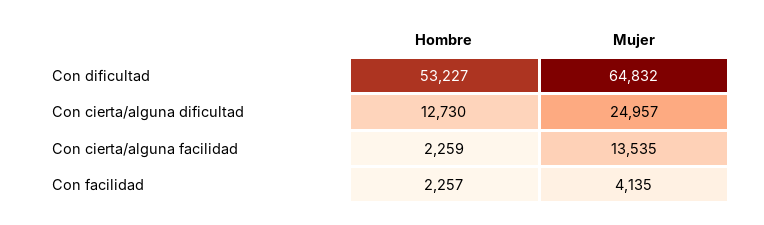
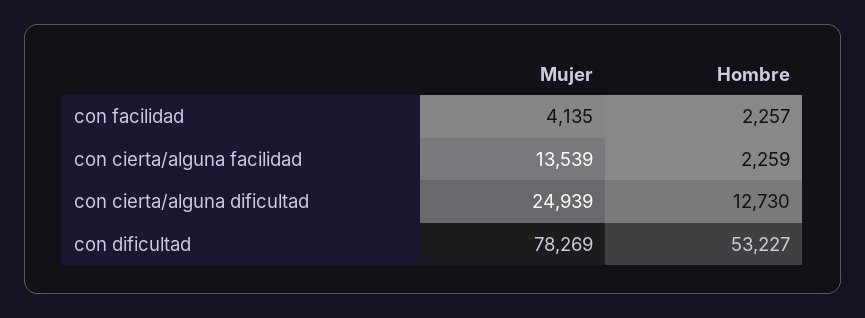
Mujer, Con dificultad: 64832 -> 78269
Mujer, Con cierta/alguna dificultad: 24957 -> 24939
Mujer, Con cierta/alguna facilidad: 13535 -> 13539

